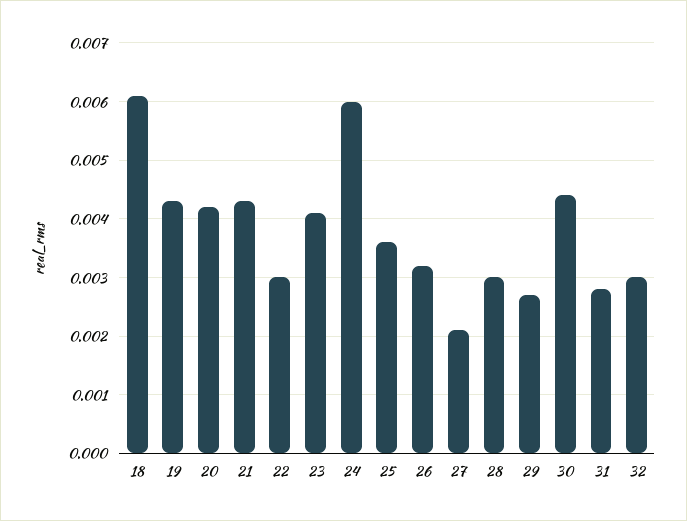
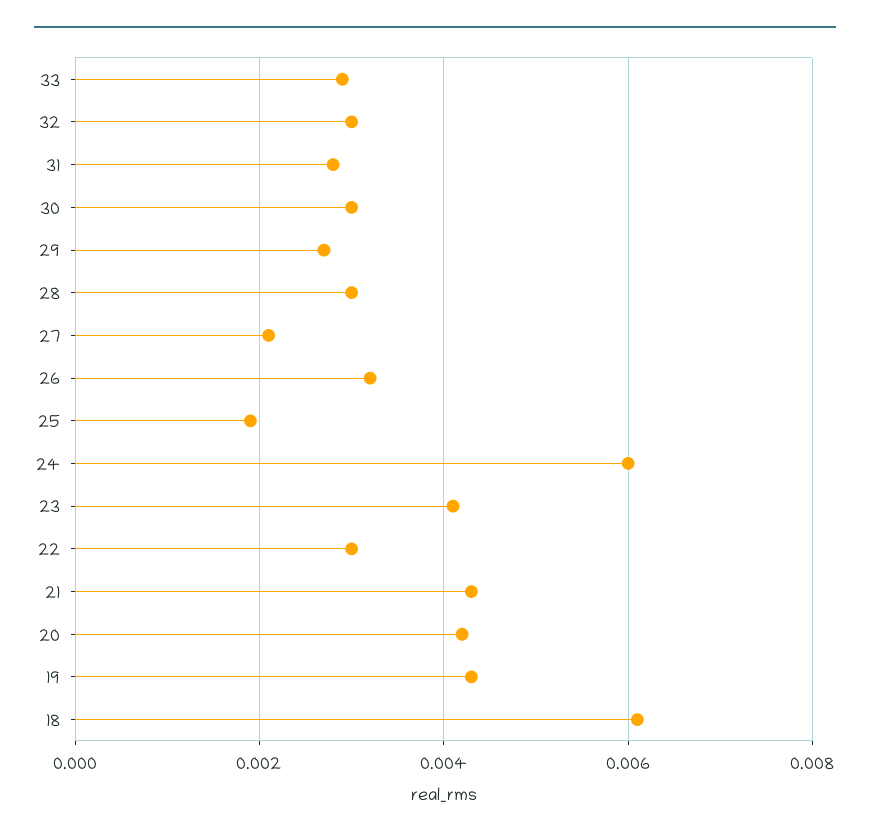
25: 0.0035 -> 0.002
30: 0.0045 -> 0.003
33: none -> 0.003

